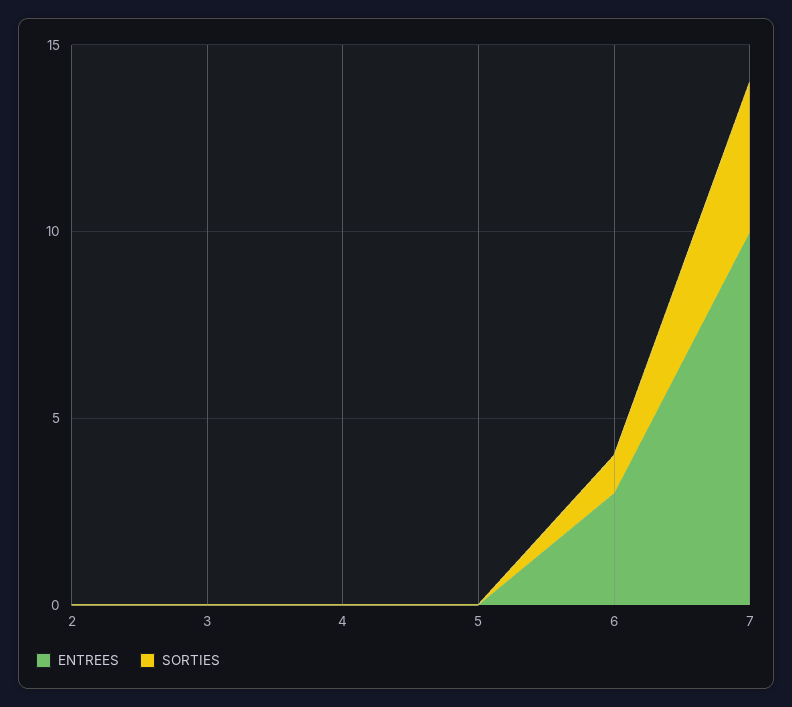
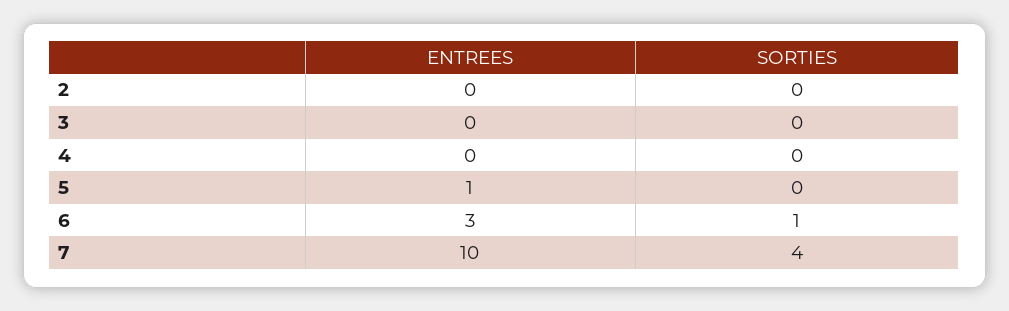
ENTREES, 5: 0 -> 1

